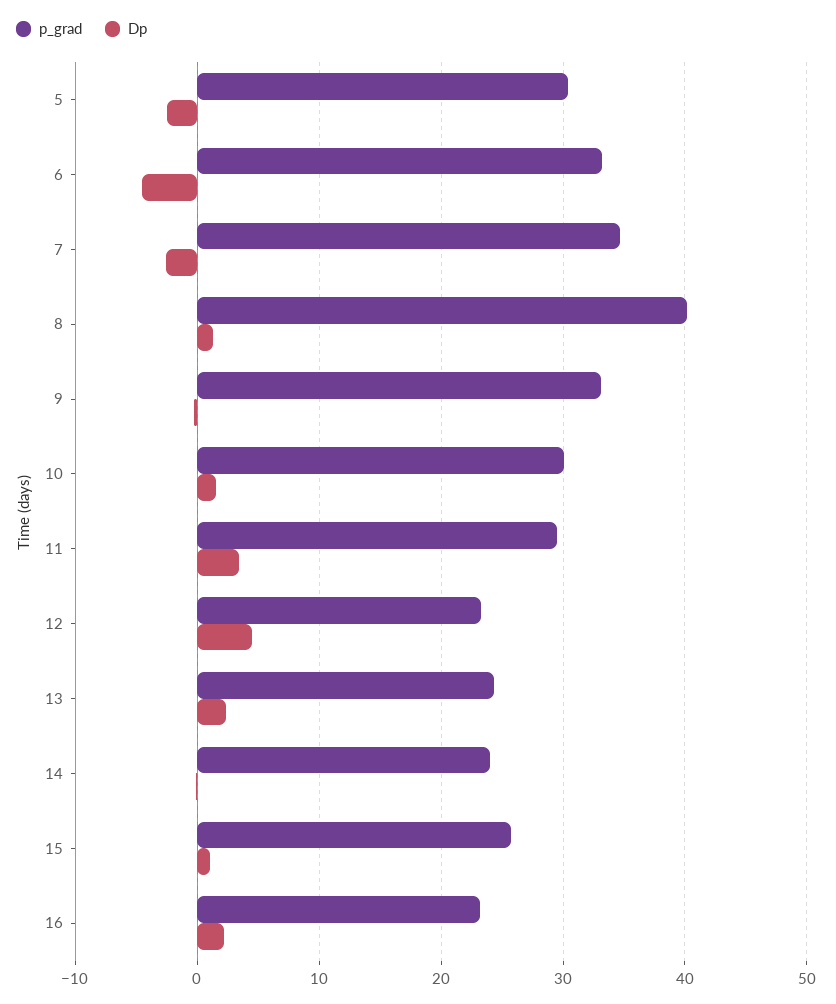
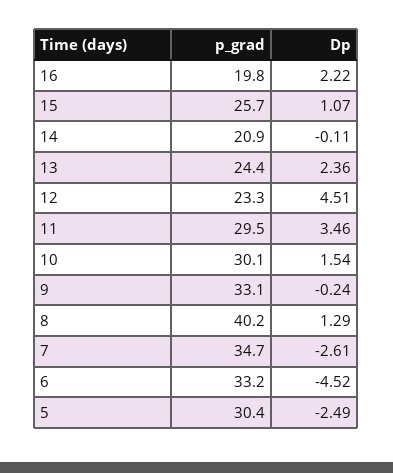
p_grad, 14: 24 -> 20.9
p_grad, 16: 23 -> 19.8

